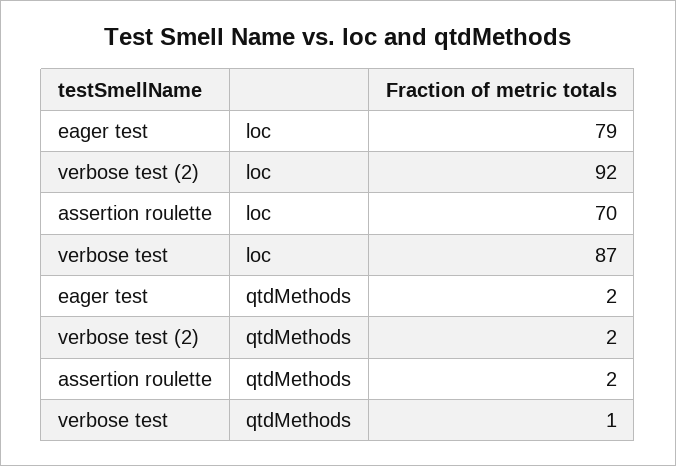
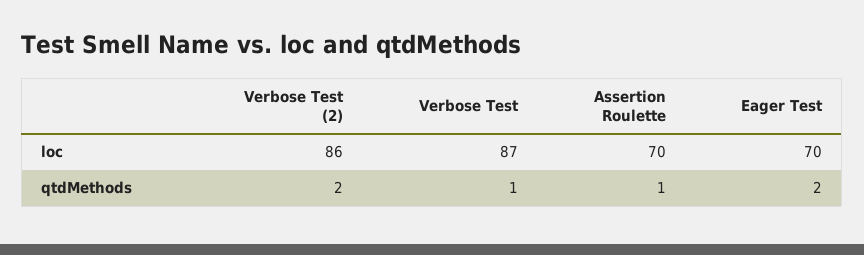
eager test, loc: 79 -> 70
verbose test (2), loc: 92 -> 86
assertion roulette, qtdMethods: 2 -> 1

